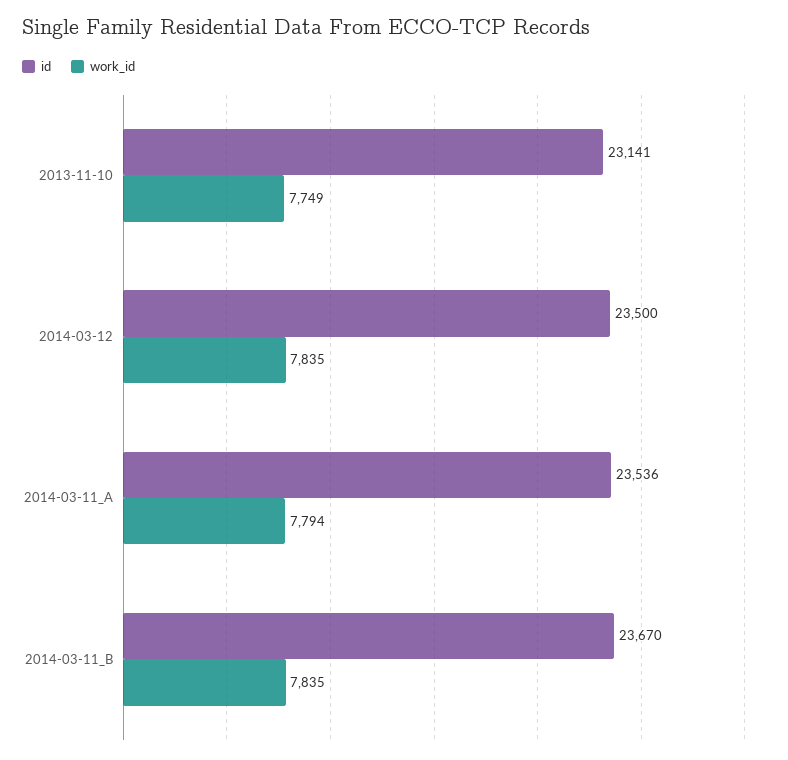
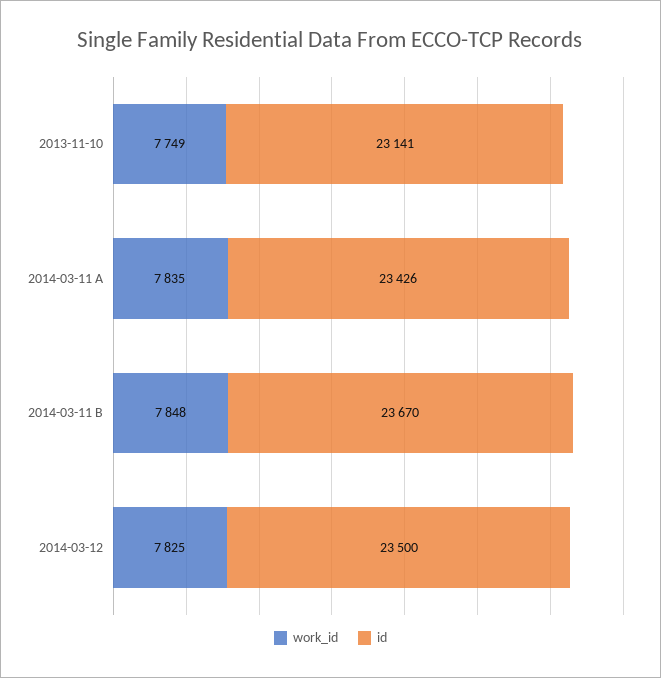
work_id, 2014-03-12: 7835 -> 7825
id, 2014-03-11_A: 23536 -> 23426
work_id, 2014-03-11_A: 7794 -> 7835
work_id, 2014-03-11_B: 7835 -> 7848

